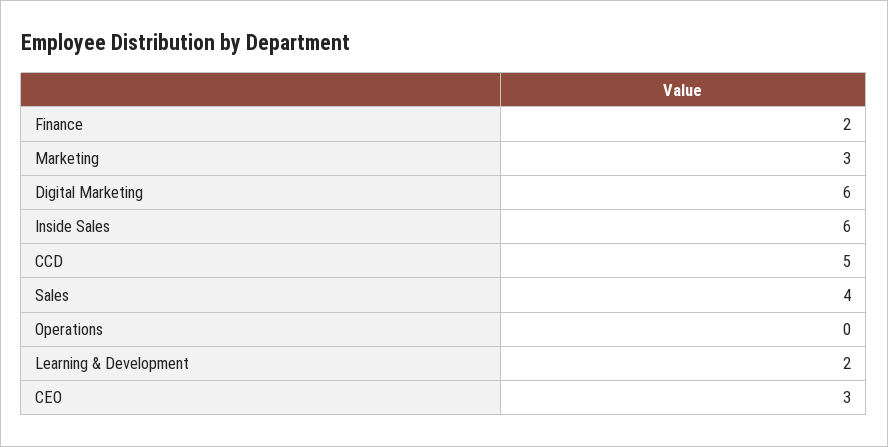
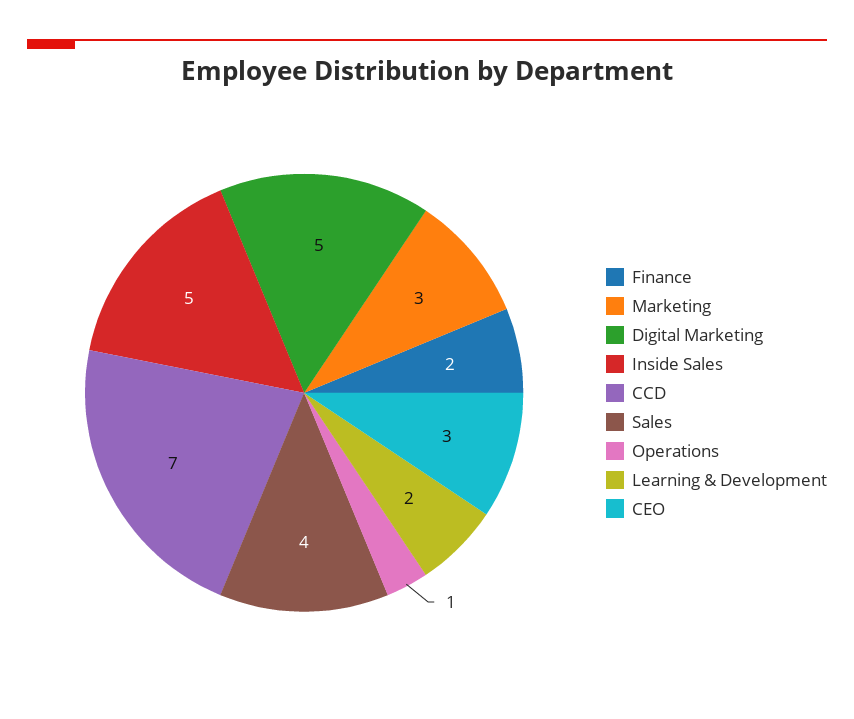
Digital Marketing: 6 -> 5
Inside Sales: 6 -> 5
CCD: 5 -> 7
Operations: 0 -> 1

